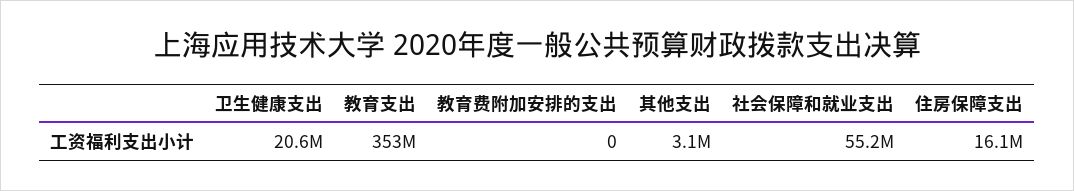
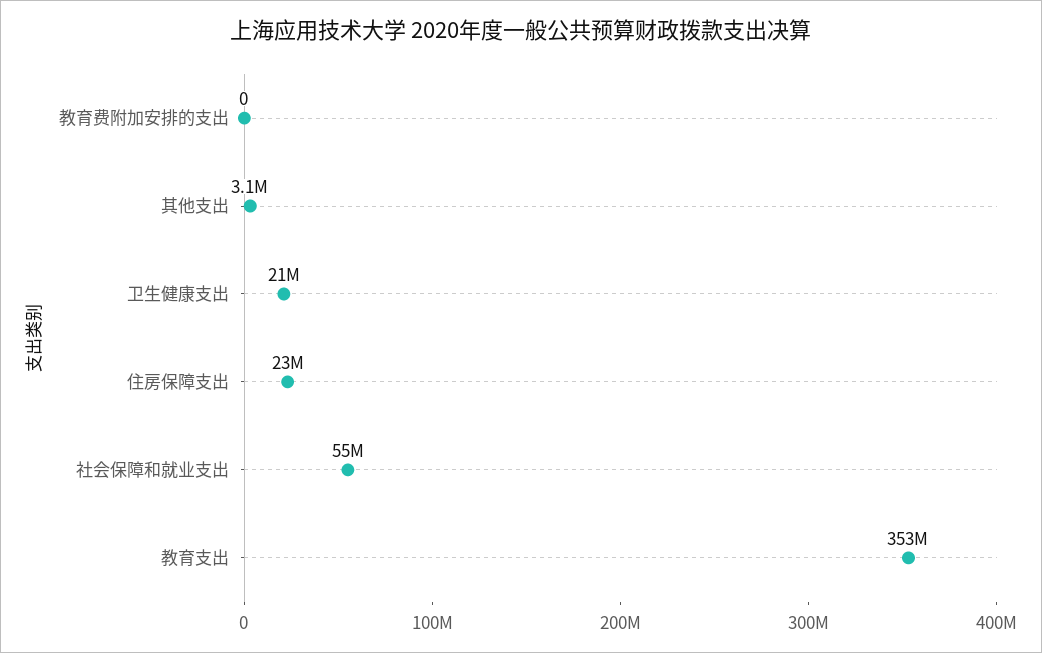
住房保障支出: 16100000 -> 23000000

